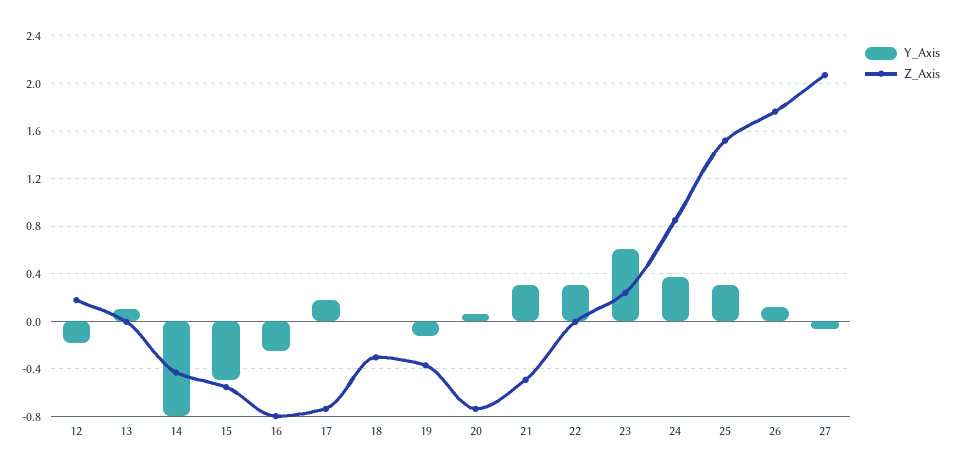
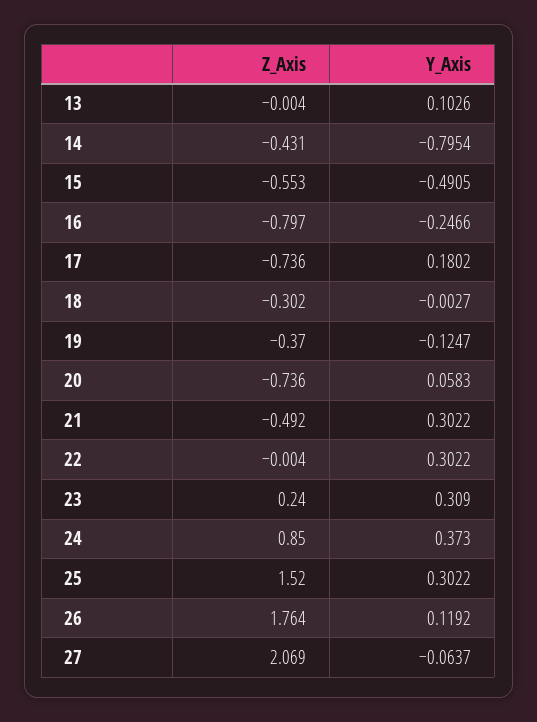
Y_Axis, 12: -0.2 -> none
Z_Axis, 12: 0.2 -> none
Y_Axis, 23: 0.6 -> 0.309

